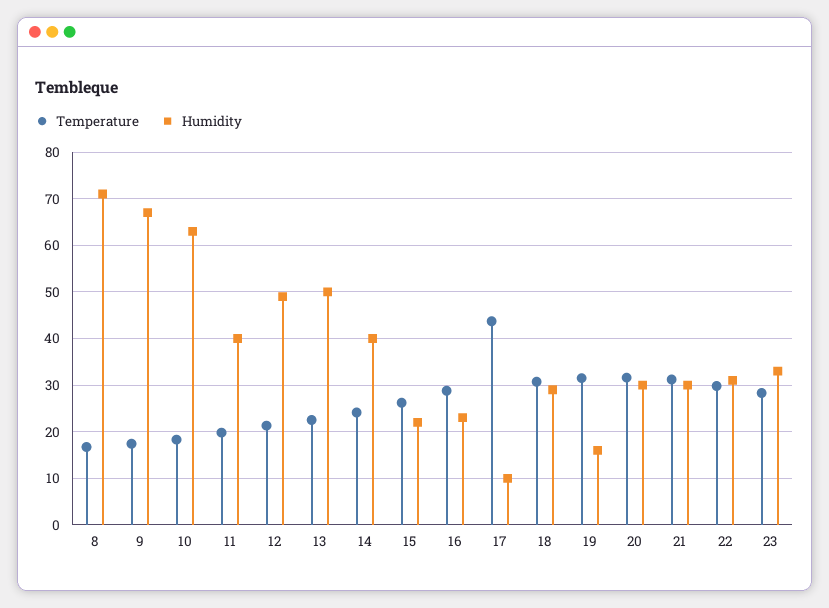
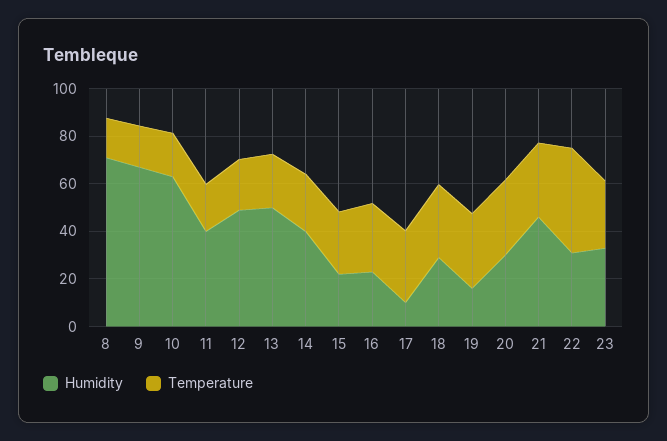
Temperature, 17: 44 -> 30
Humidity, 21: 30 -> 45
Temperature, 22: 30 -> 45

